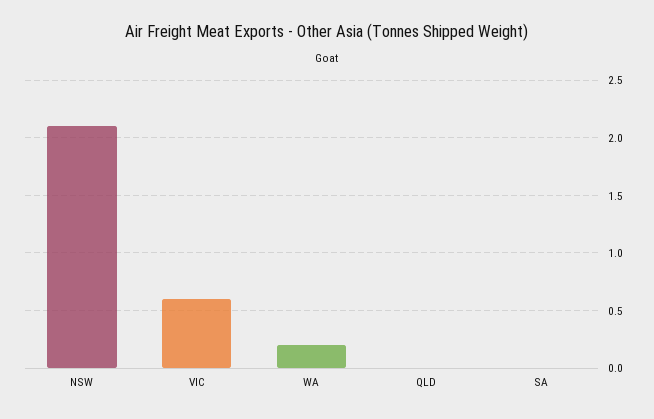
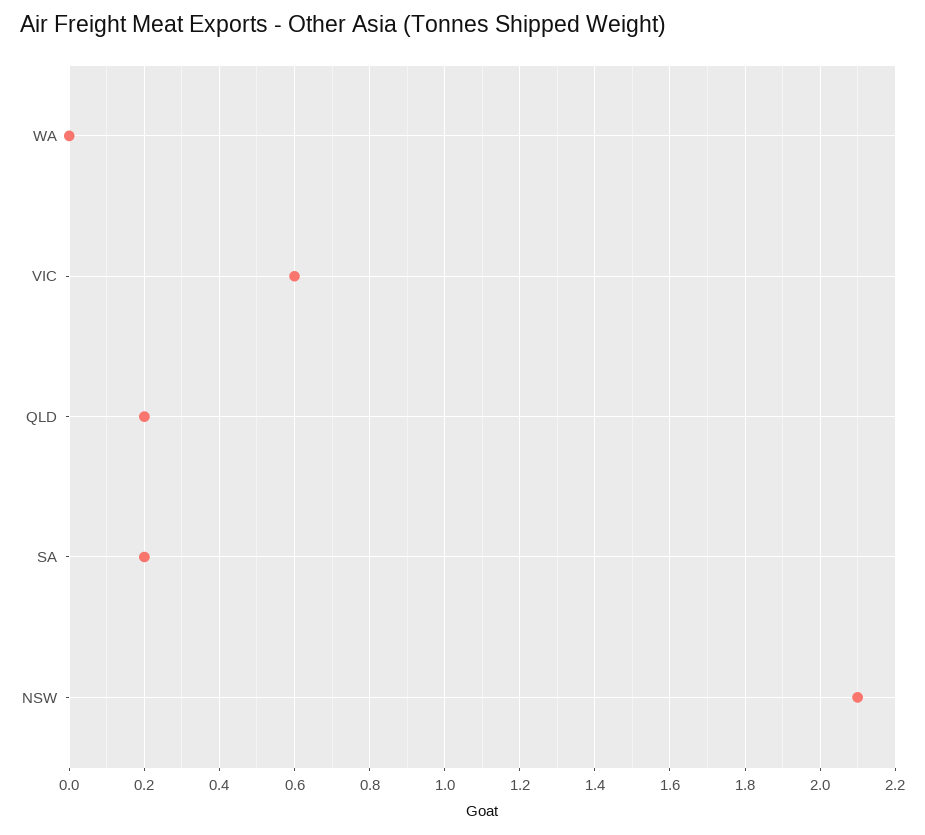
WA: 0.2 -> 0
QLD: 0 -> 0.2
SA: 0 -> 0.2

